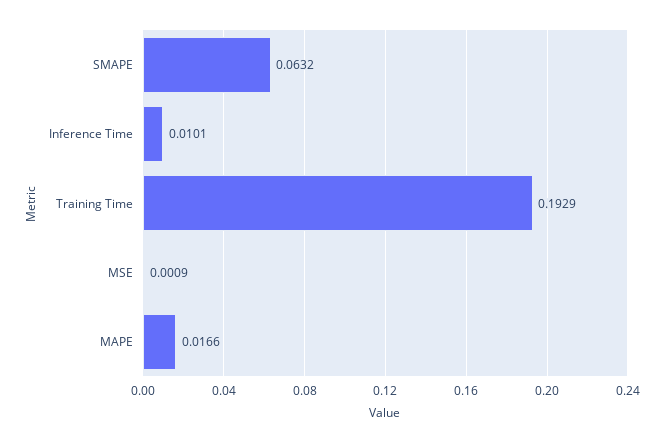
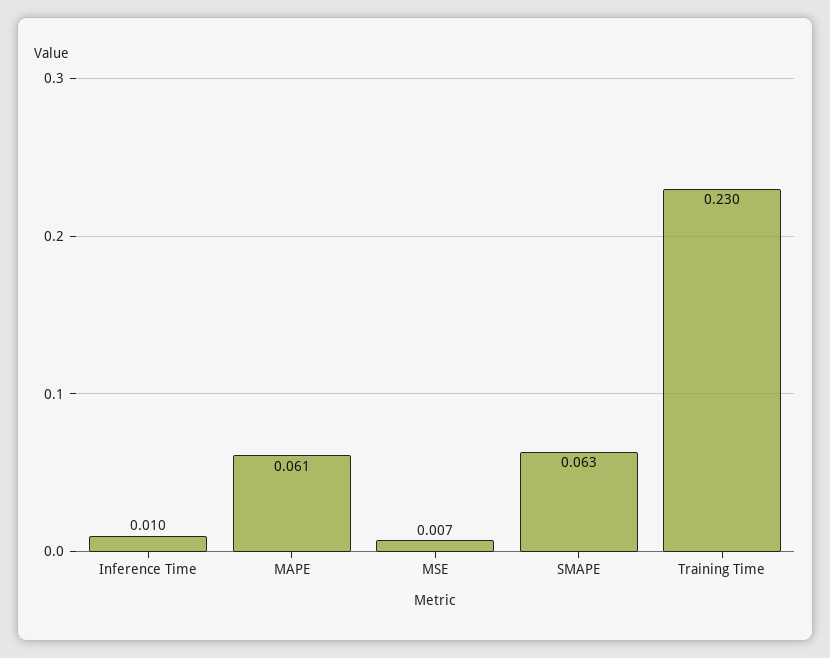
Training Time: 0.1929 -> 0.23
MSE: 0.0009 -> 0.007
MAPE: 0.0166 -> 0.061

